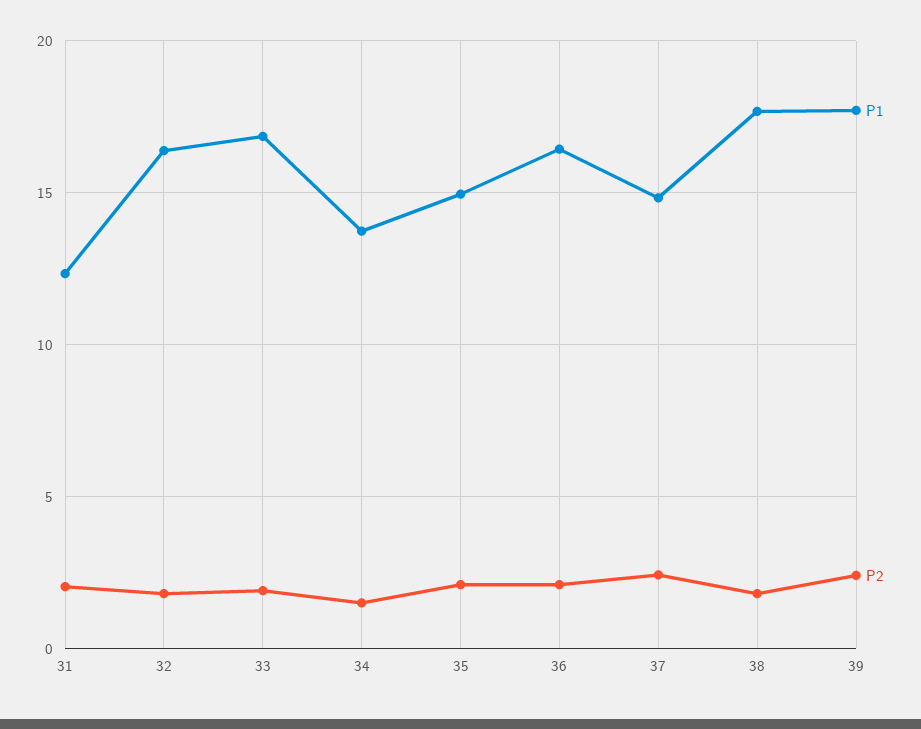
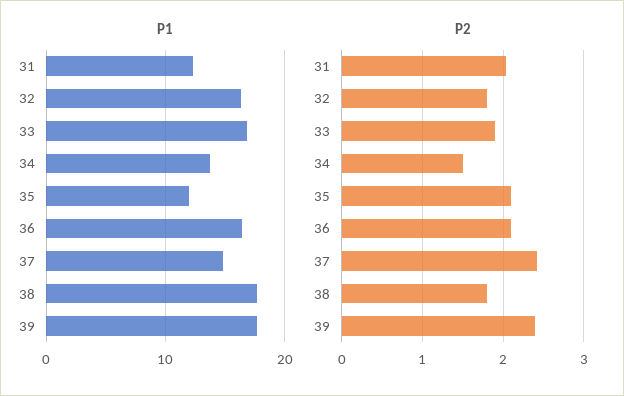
P1, 35: 15 -> 12

